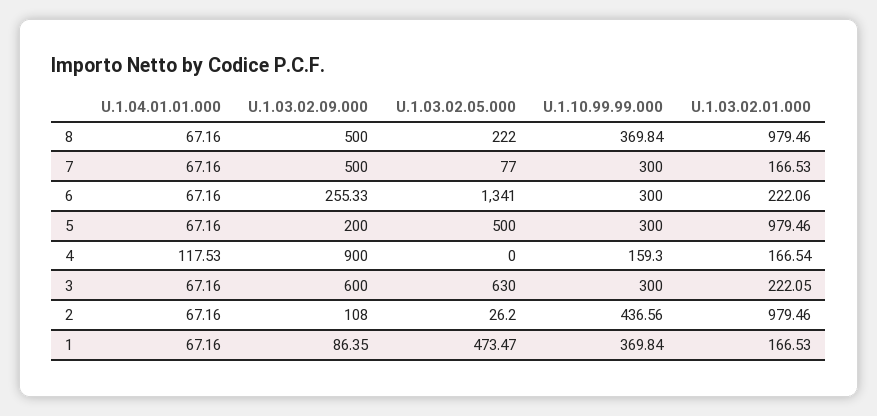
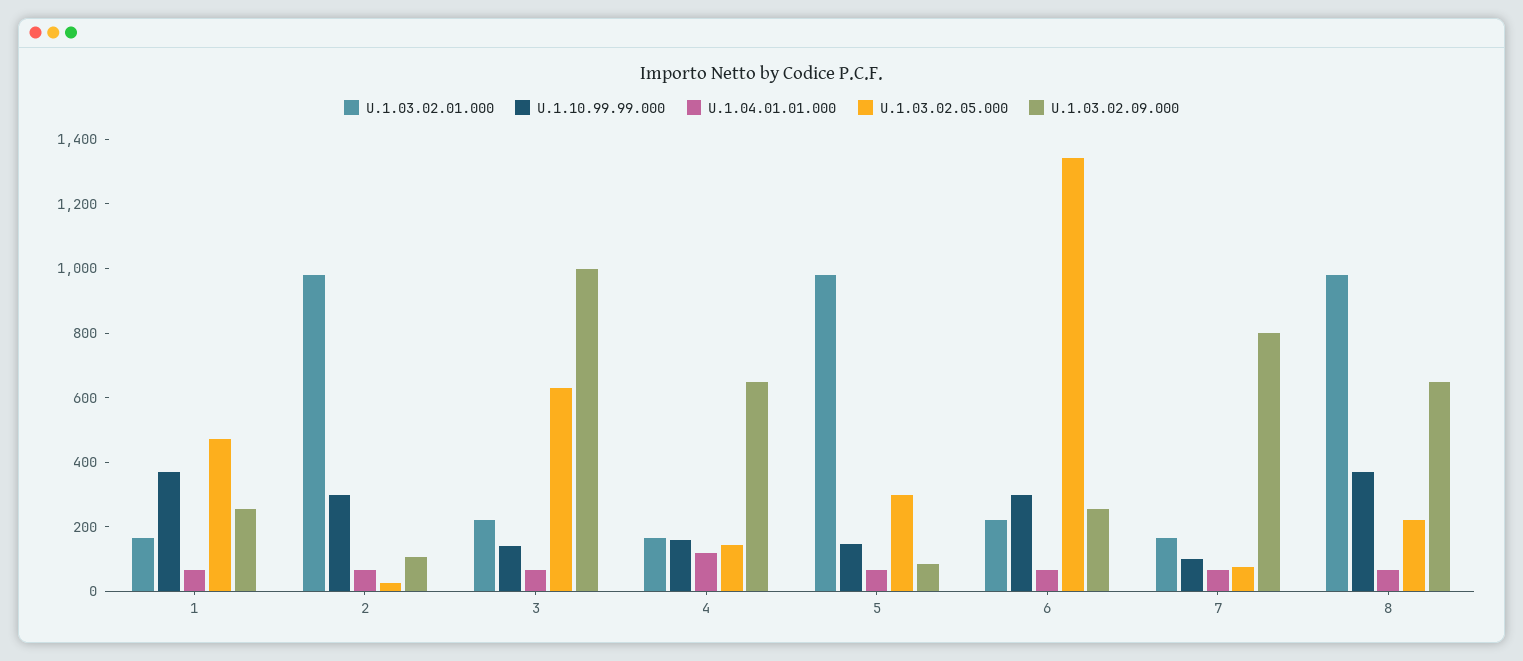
U.1.03.02.09.000, 8: 500 -> 650
U.1.03.02.09.000, 7: 500 -> 800
U.1.10.99.99.000, 7: 300 -> 100
U.1.03.02.09.000, 5: 200 -> 100
U.1.03.02.05.000, 5: 500 -> 300
U.1.10.99.99.000, 5: 300 -> 150
U.1.03.02.09.000, 4: 900 -> 650
U.1.03.02.05.000, 4: 0 -> 150
U.1.03.02.09.000, 3: 600 -> 1000
U.1.10.99.99.000, 3: 300 -> 150
U.1.10.99.99.000, 2: 436.56 -> 300
U.1.03.02.09.000, 1: 86.35 -> 250

